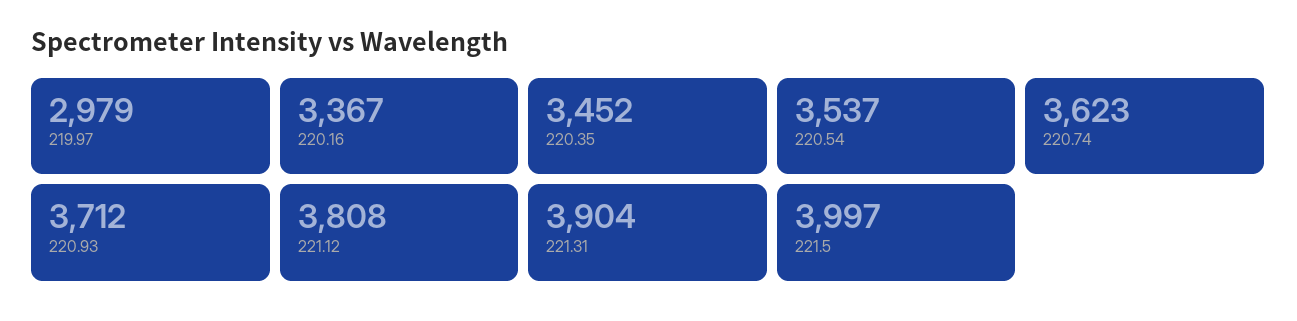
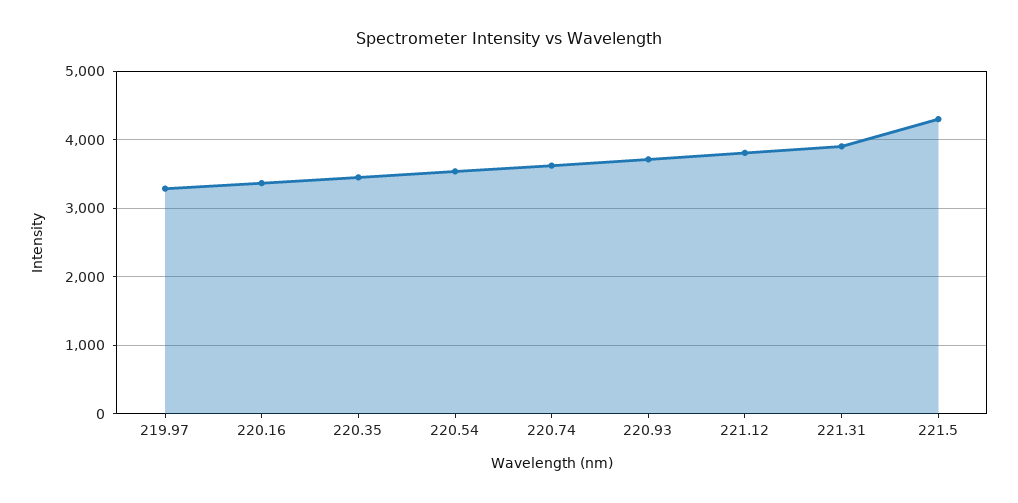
219.97: 2979 -> 3300
221.5: 3997 -> 4300

